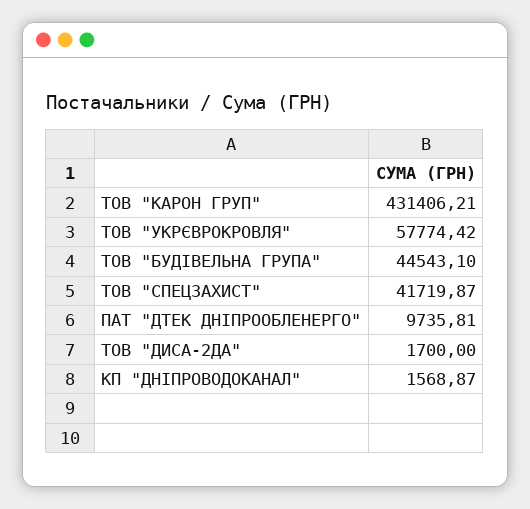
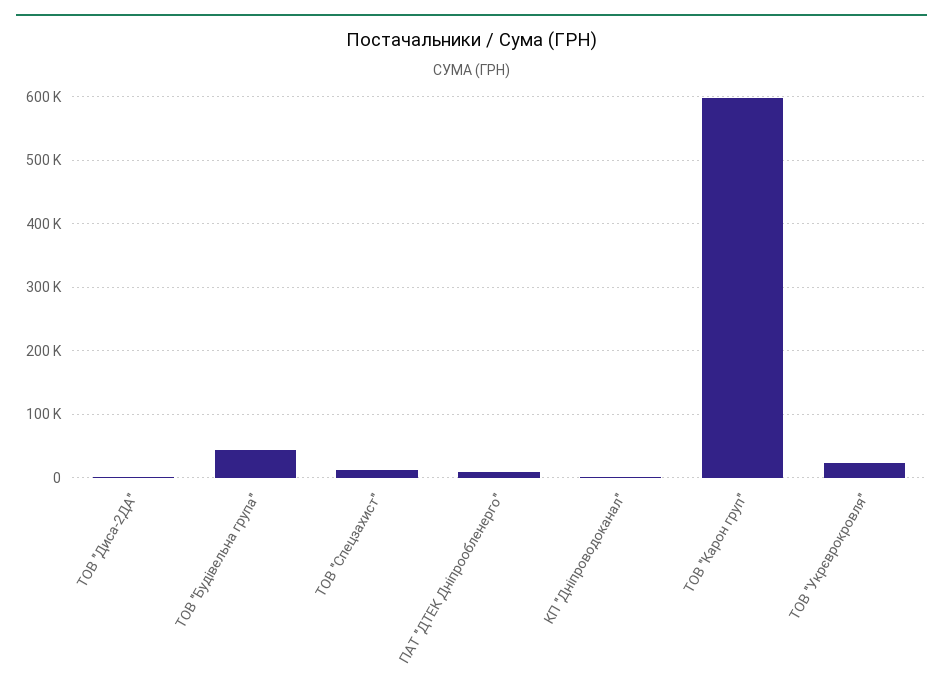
ТОВ "КАРОН ГРУП": 431406.21 -> 600000
ТОВ "УКРЄВРОКРОВЛЯ": 57774.42 -> 20000
ТОВ "СПЕЦЗАХИСТ": 41719.87 -> 10000

